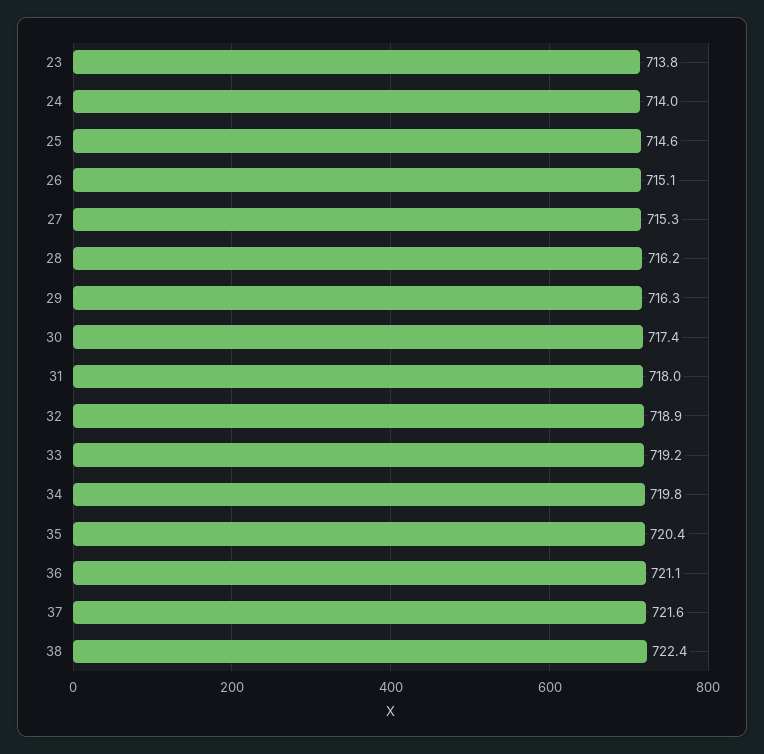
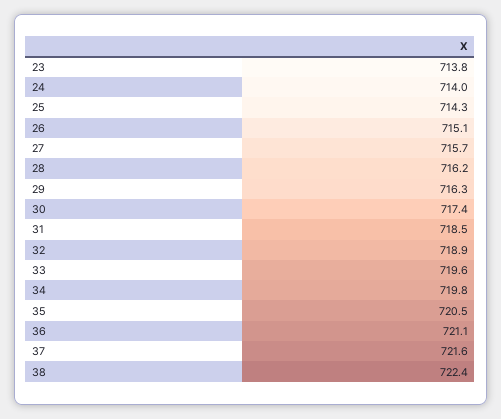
25: 714.6 -> 714.3
27: 715.3 -> 715.7
31: 718 -> 718.5
33: 719.2 -> 719.6
35: 720.4 -> 720.5

